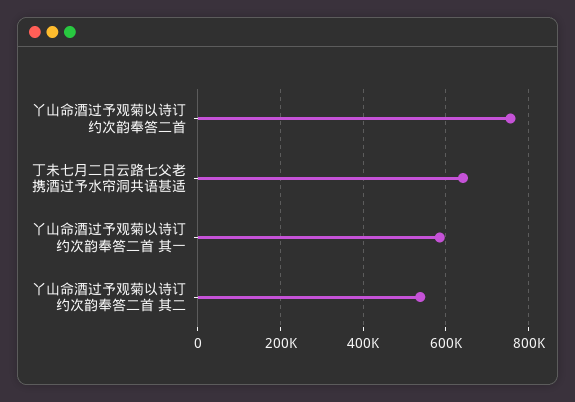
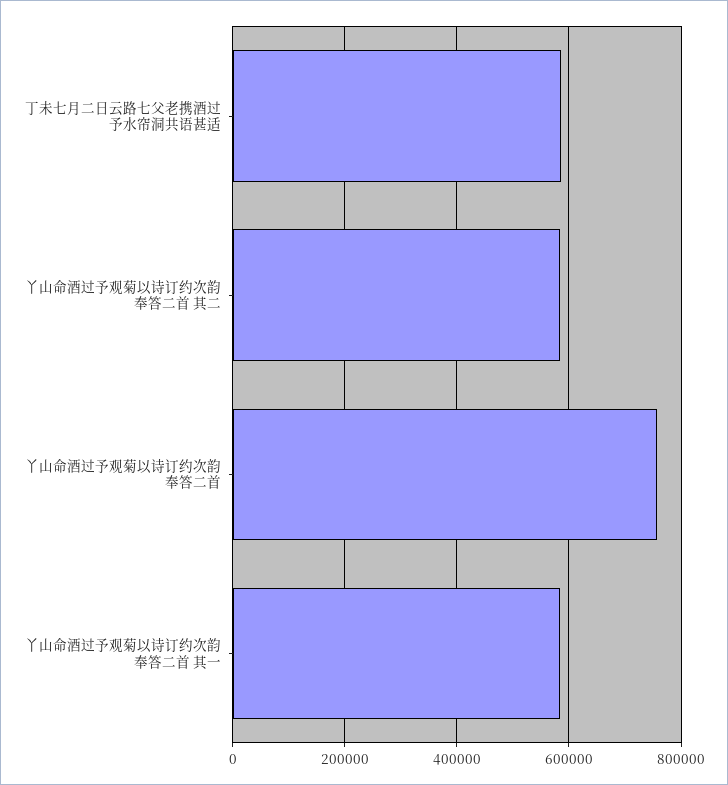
丁未七月二日云路七父老携酒过予水帘洞共语甚适: 640000 -> 580000
丫山命酒过予观菊以诗订约次韵奉答二首 其二: 540000 -> 580000

